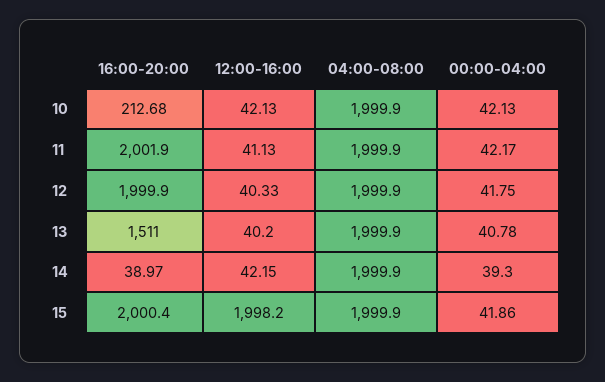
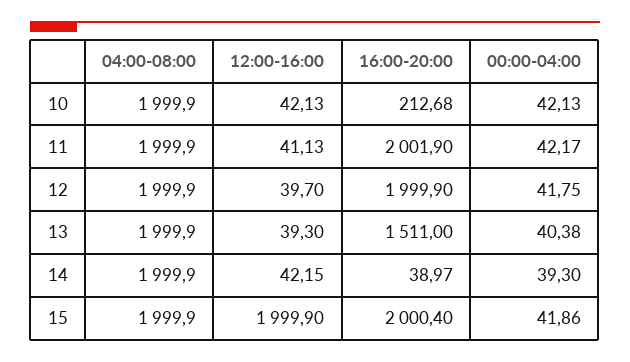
12:00-16:00, 12: 40.33 -> 39.7
12:00-16:00, 13: 40.2 -> 39.3
00:00-04:00, 13: 40.78 -> 40.38
12:00-16:00, 15: 1998.2 -> 1999.9

